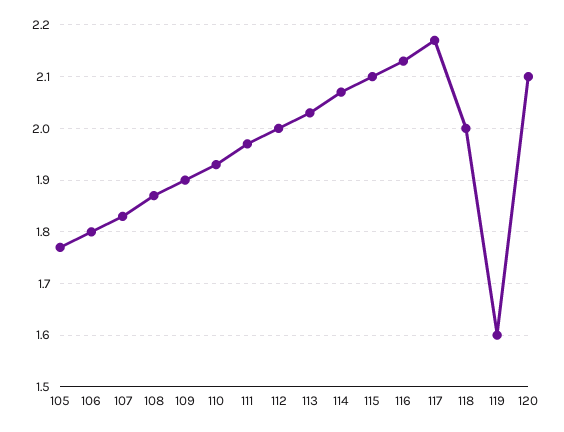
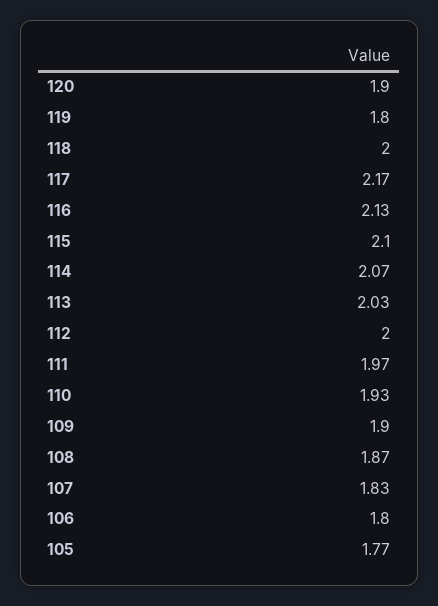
119: 1.6 -> 1.8
120: 2.1 -> 1.9

